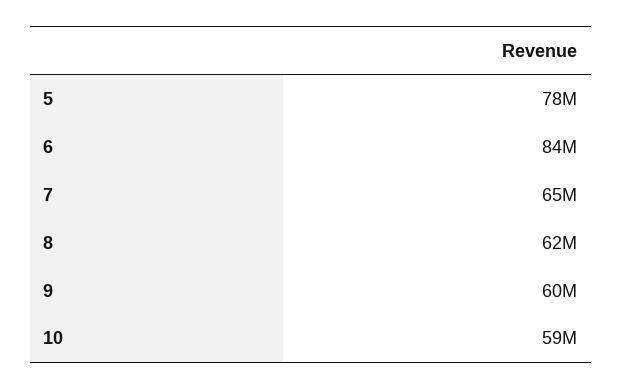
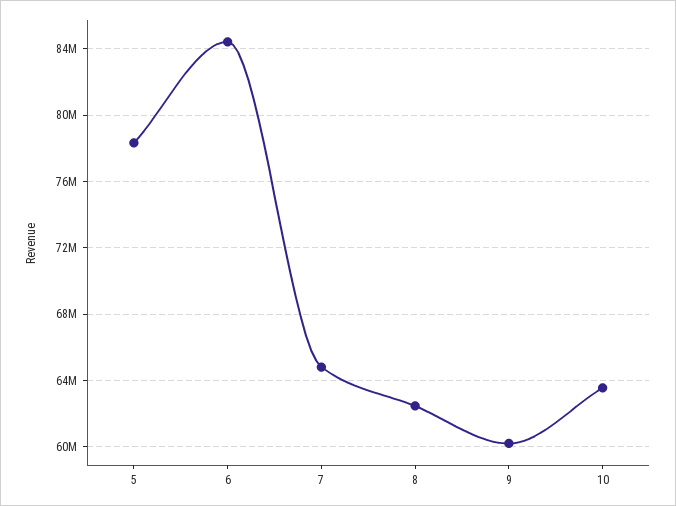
10: 59000000 -> 63500000

